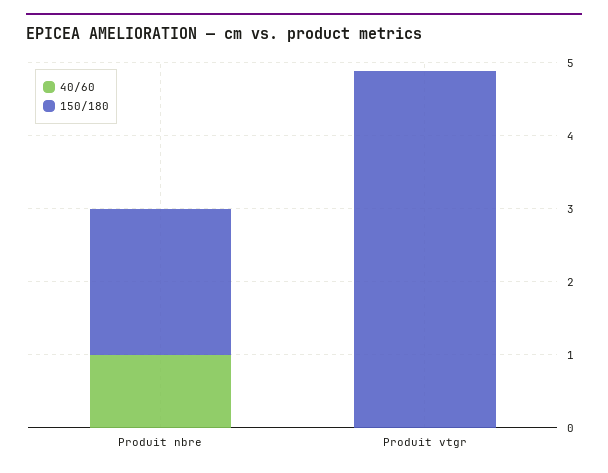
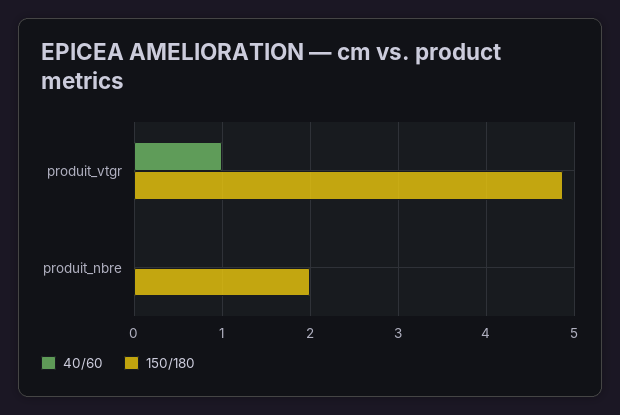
40/60, Produit nbre: 1 -> 0
40/60, Produit vtgr: 0 -> 1

